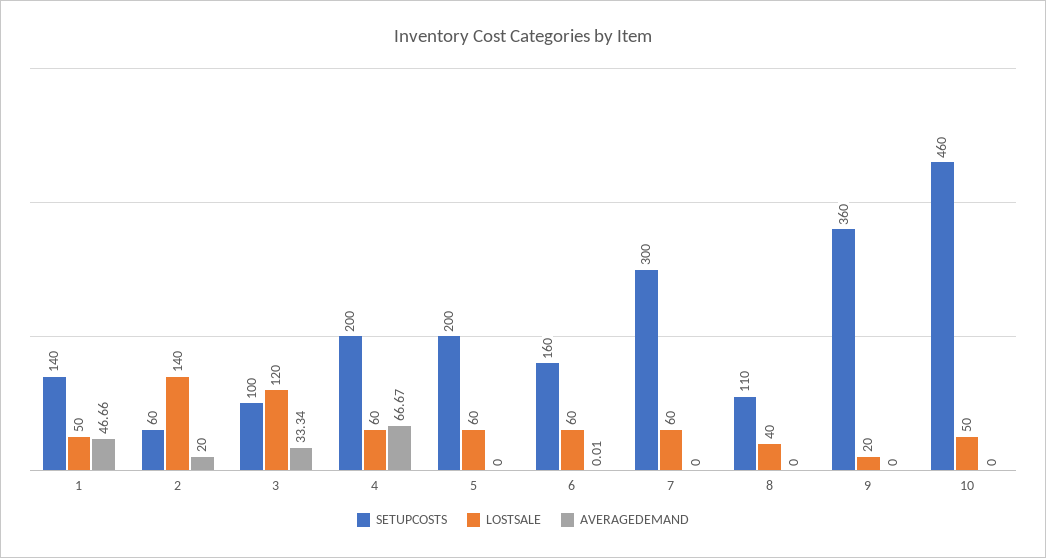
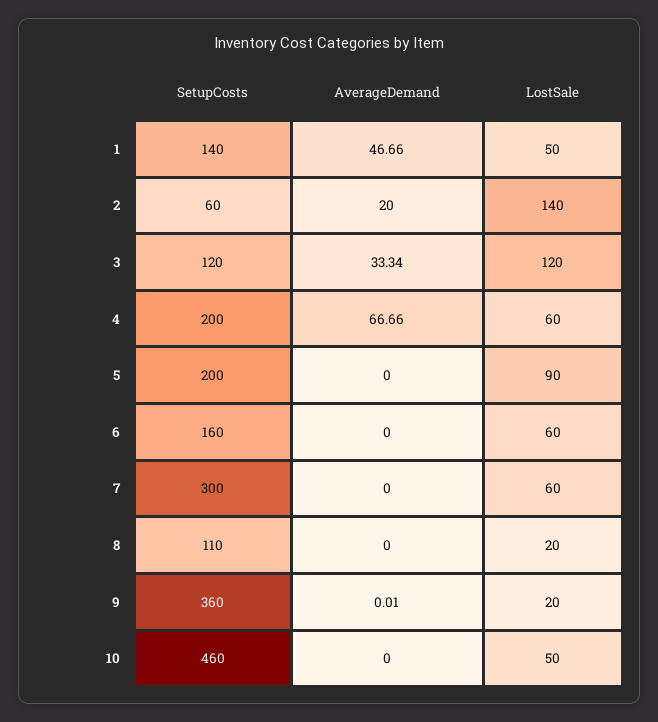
SETUPCOSTS, 3: 100 -> 120
AVERAGEDEMAND, 4: 66.67 -> 66.66
LOSTSALE, 5: 60 -> 90
AVERAGEDEMAND, 6: 0.01 -> 0
LOSTSALE, 8: 40 -> 20
AVERAGEDEMAND, 9: 0 -> 0.01

